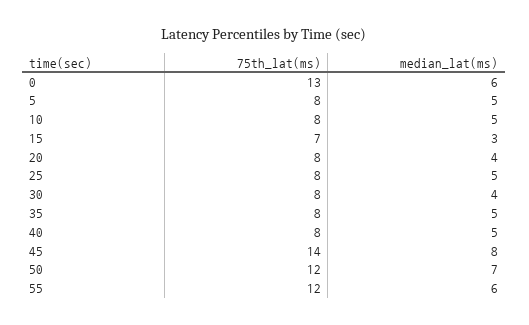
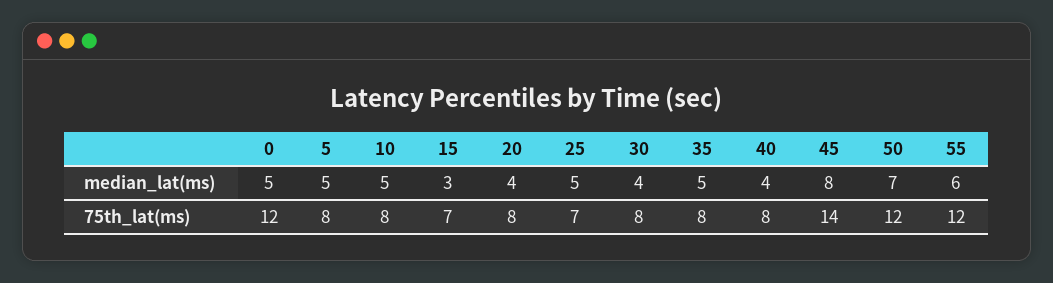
75th_lat(ms), 0: 13 -> 12
median_lat(ms), 0: 6 -> 5
75th_lat(ms), 25: 8 -> 7
median_lat(ms), 40: 5 -> 4

